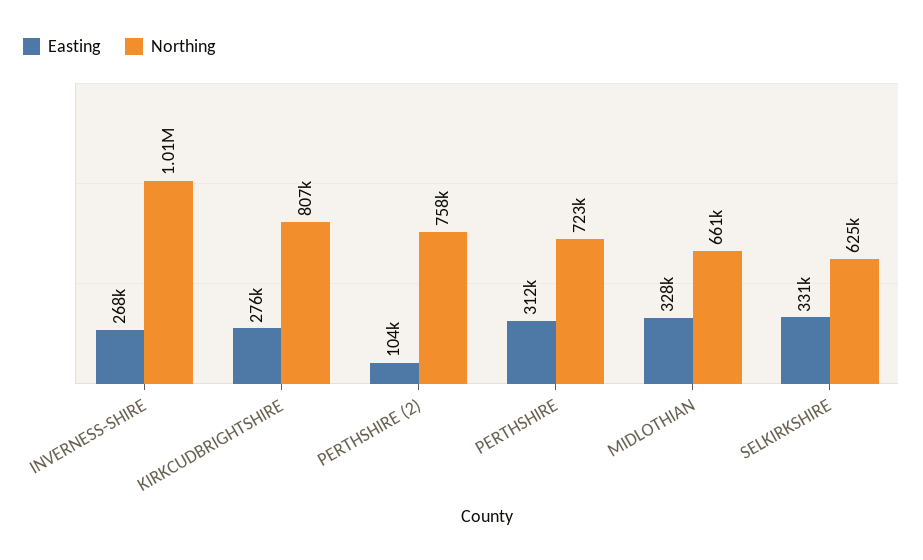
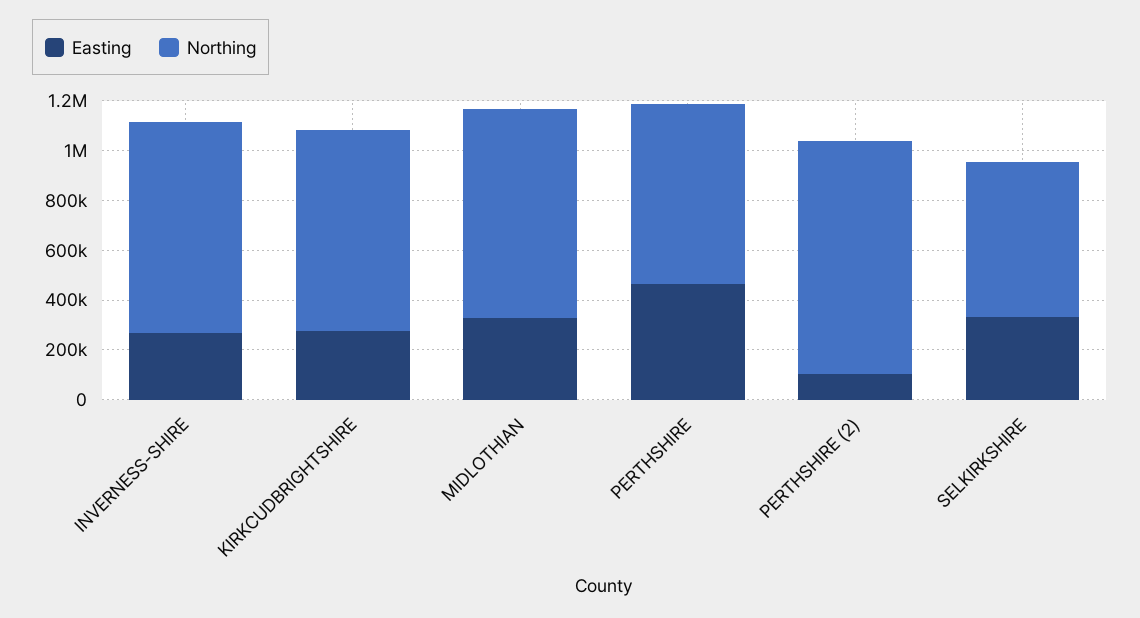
Northing, INVERNESS-SHIRE: 1010000 -> 850000
Northing, PERTHSHIRE (2): 758000 -> 950000
Easting, PERTHSHIRE: 312000 -> 450000
Northing, MIDLOTHIAN: 661000 -> 850000

